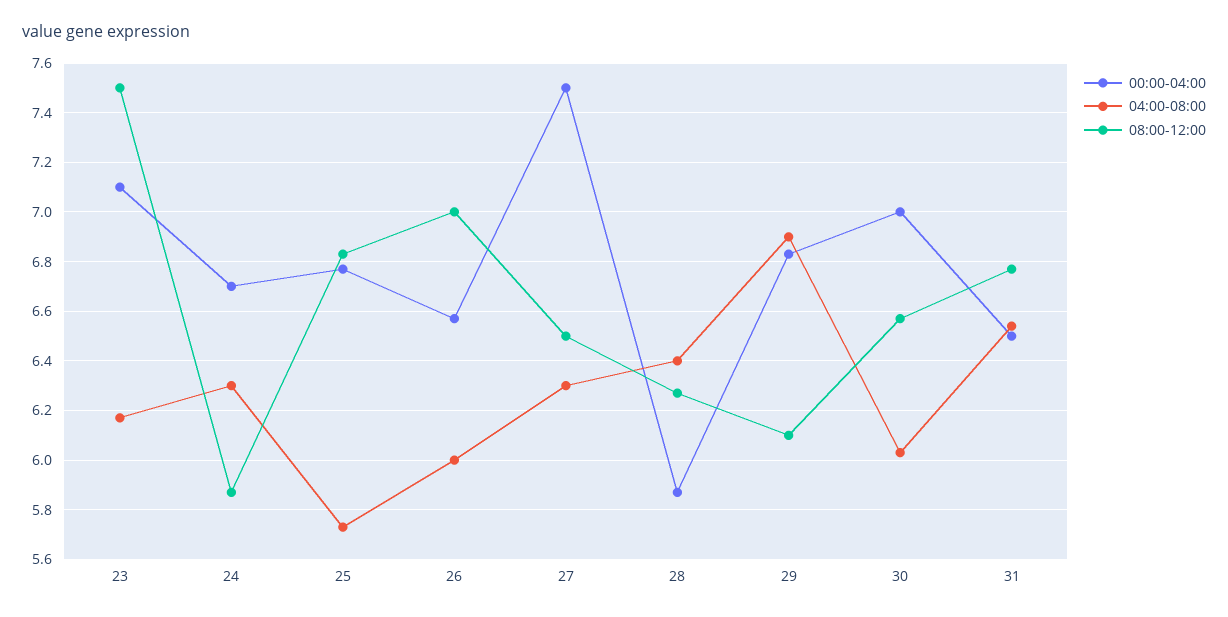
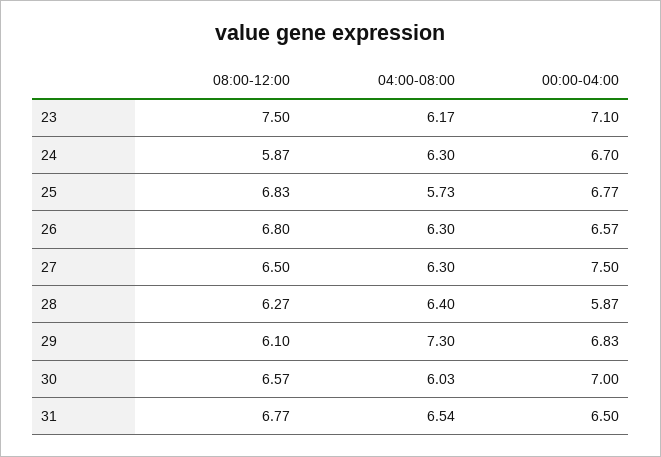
04:00-08:00, 26: 6 -> 6.3
08:00-12:00, 26: 7 -> 6.8
04:00-08:00, 29: 6.9 -> 7.3

